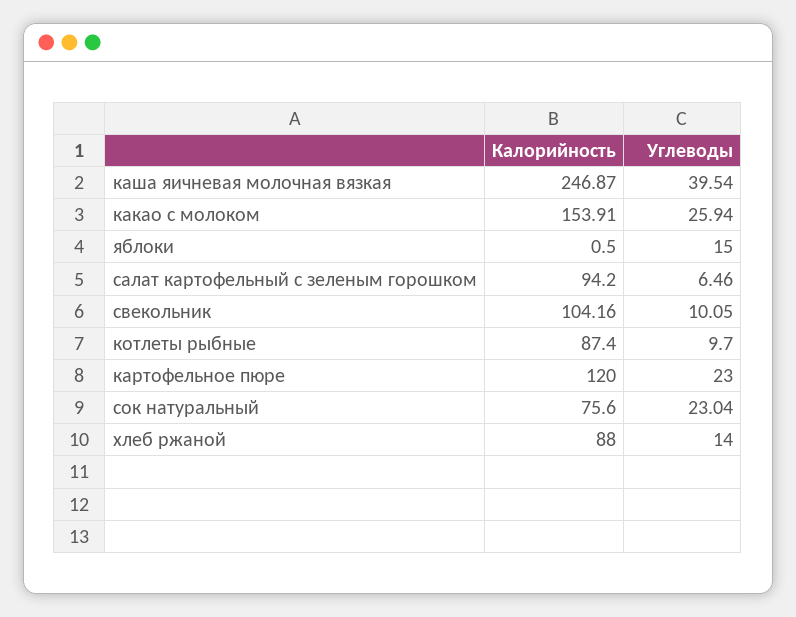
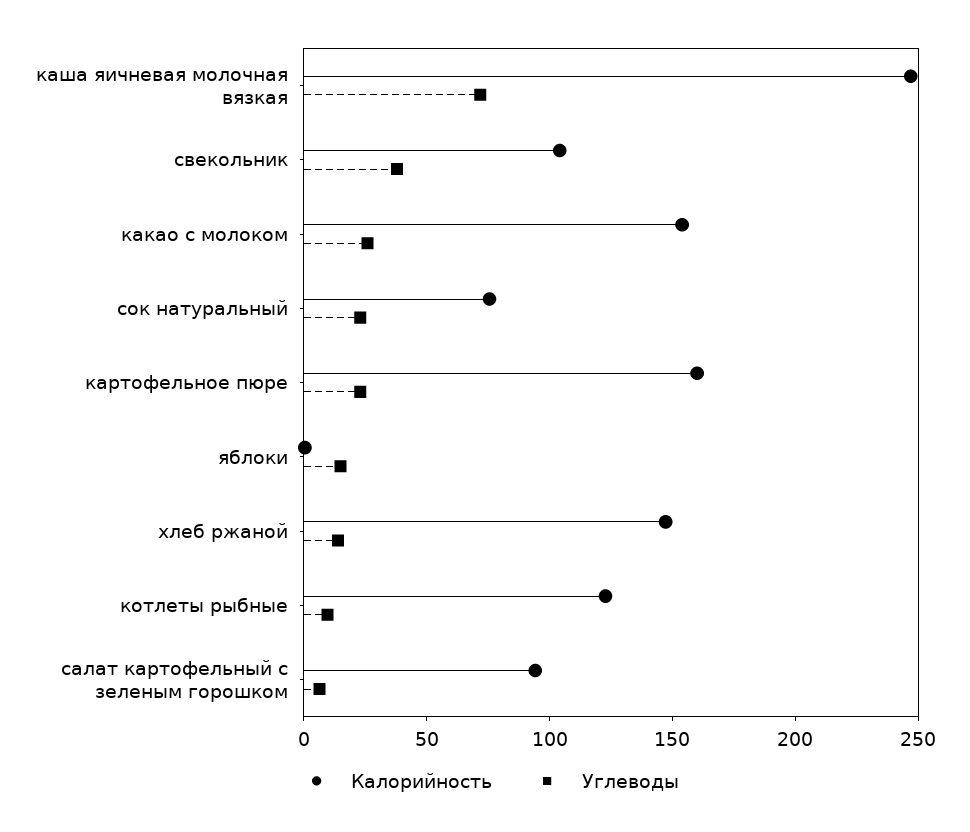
Углеводы, каша яичневая молочная вязкая: 39.54 -> 70
Углеводы, свекольник: 10.05 -> 40
Калорийность, котлеты рыбные: 87.4 -> 120
Калорийность, картофельное пюре: 120 -> 160
Калорийность, хлеб ржаной: 88 -> 150

